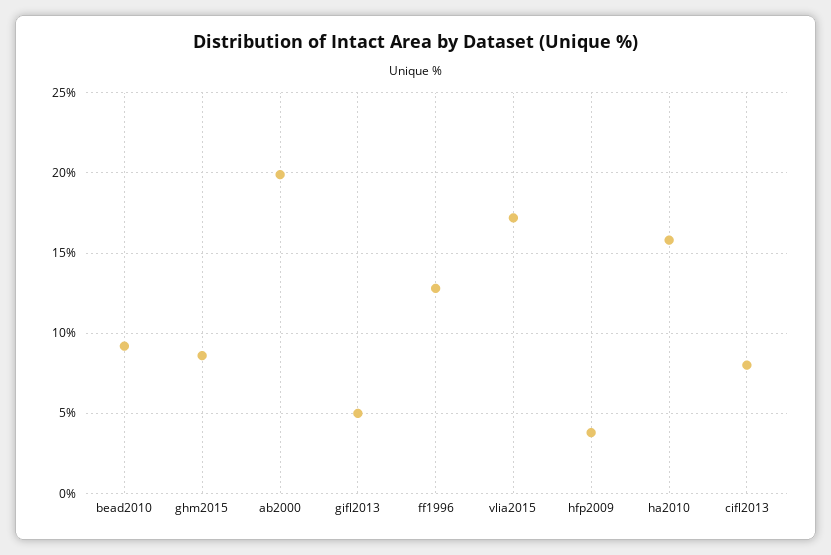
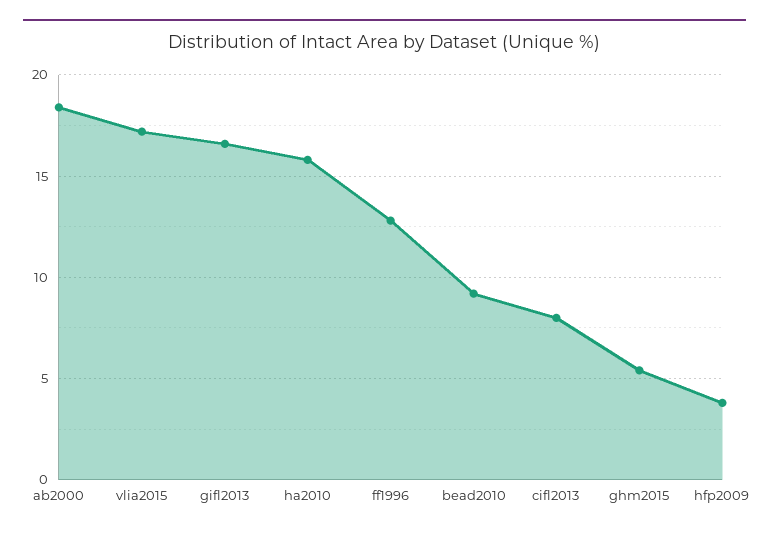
ghm2015: 8.5 -> 5.5
ab2000: 20 -> 18.5
gifl2013: 5 -> 16.5

